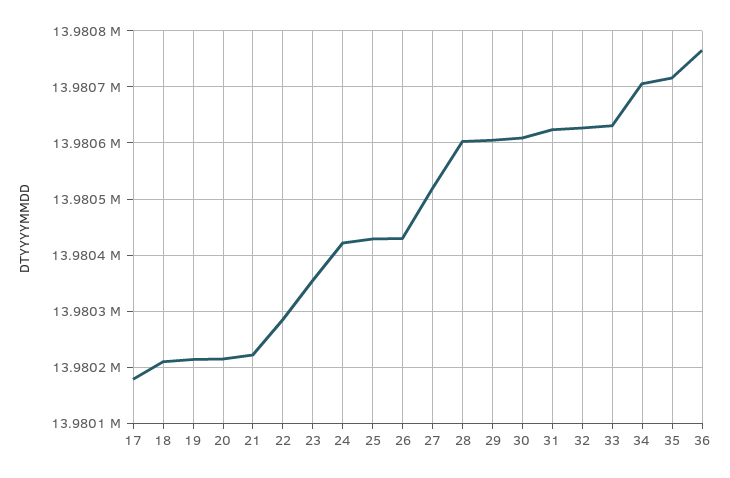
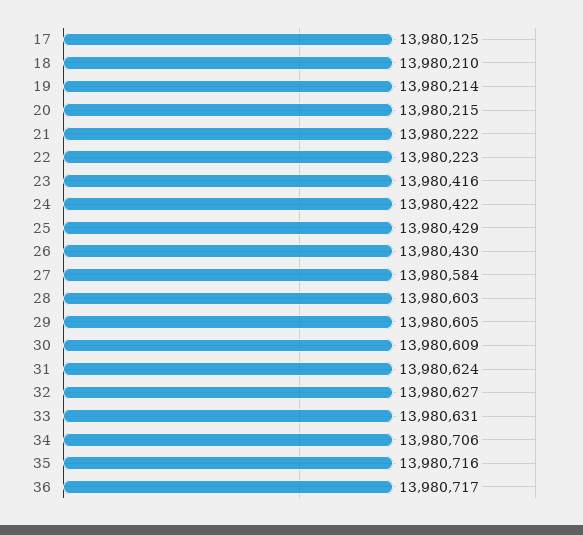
17: 13980180 -> 13980125
22: 13980280 -> 13980223
23: 13980360 -> 13980416
27: 13980520 -> 13980584
36: 13980760 -> 13980717

